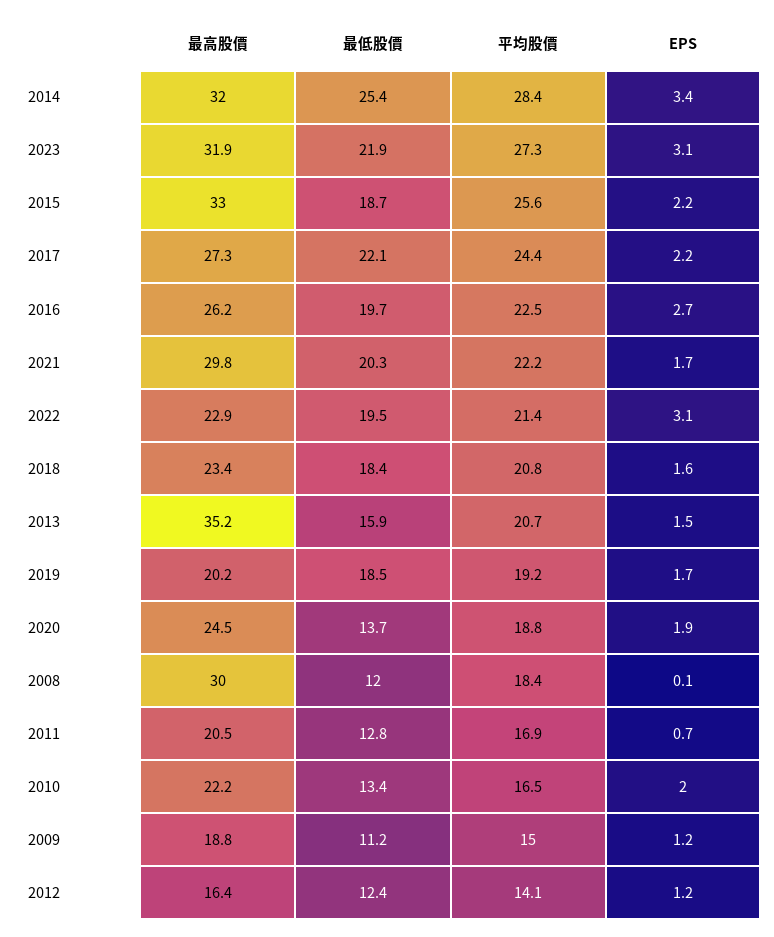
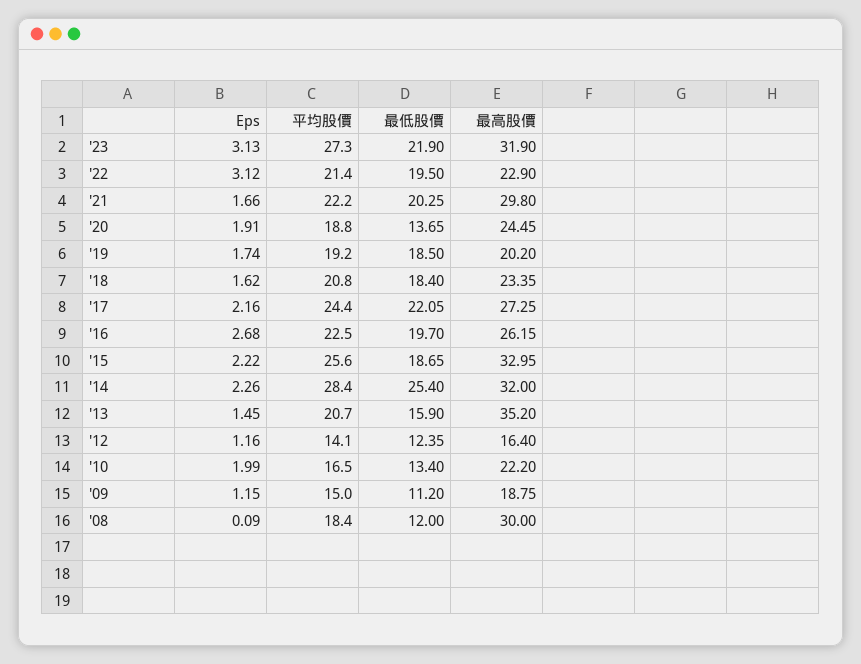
EPS, 2014: 3.4 -> 2.26
最高股價, 2011: 20.5 -> none
最低股價, 2011: 12.8 -> none
平均股價, 2011: 16.9 -> none
EPS, 2011: 0.7 -> none

